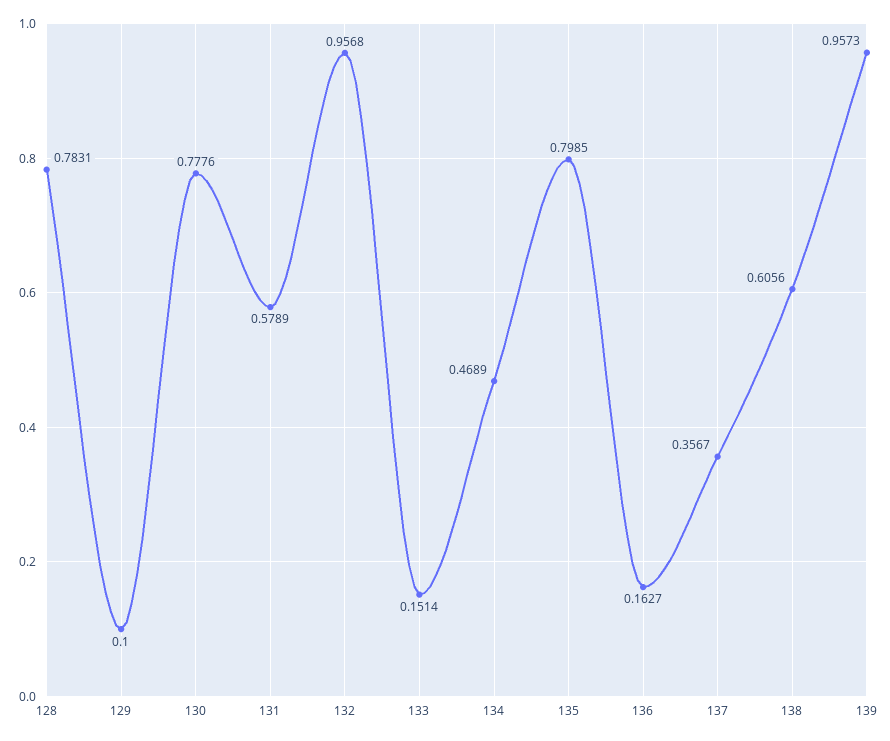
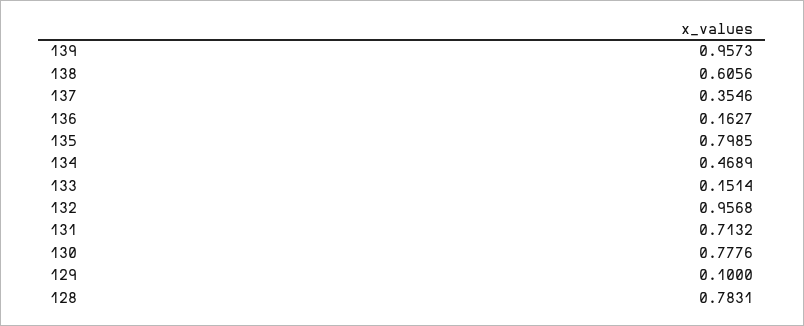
131: 0.5789 -> 0.7132
137: 0.3567 -> 0.3546

